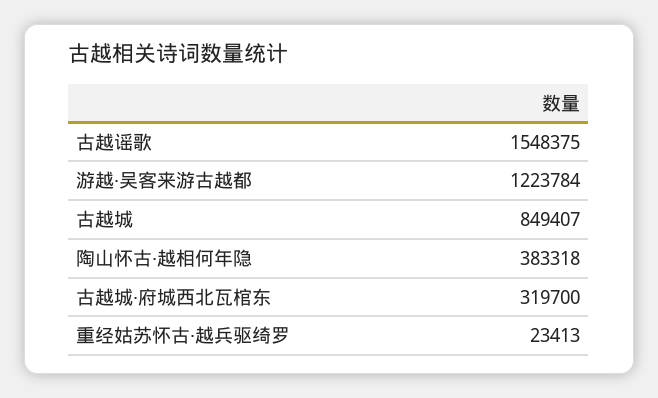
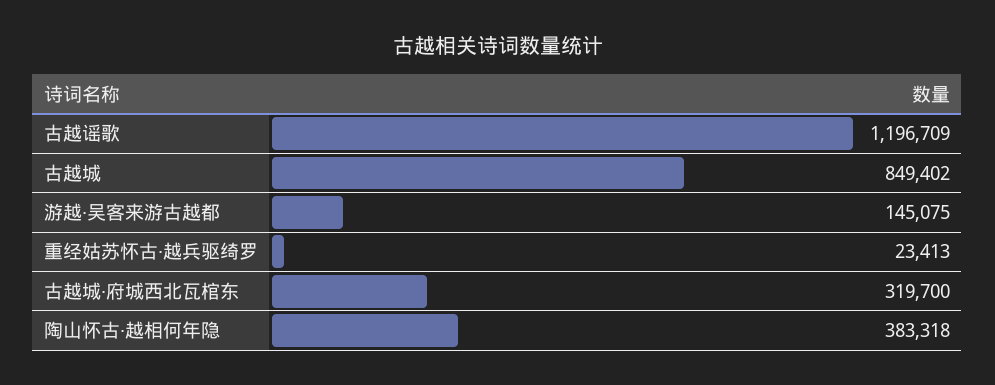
古越谣歌: 1548375 -> 1196709
游越·吴客来游古越都: 1223784 -> 145075
古越城: 849407 -> 849402

